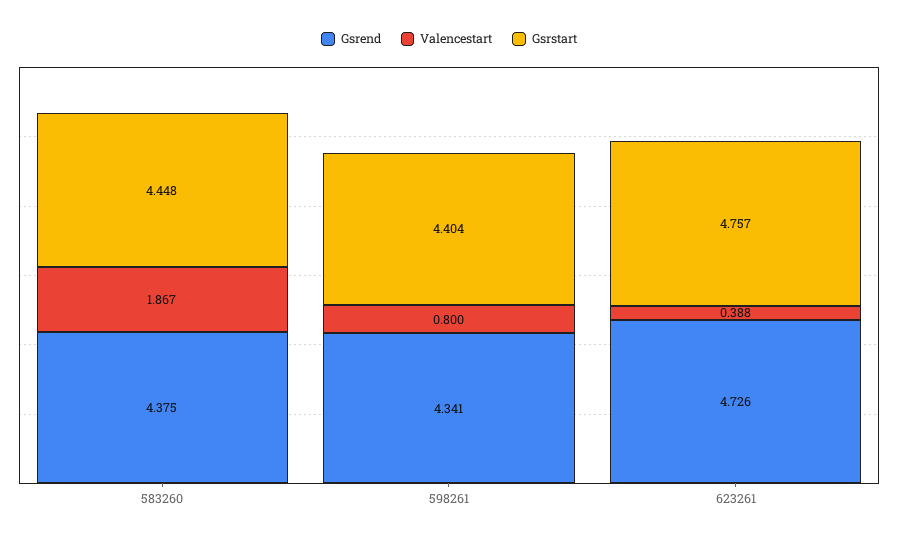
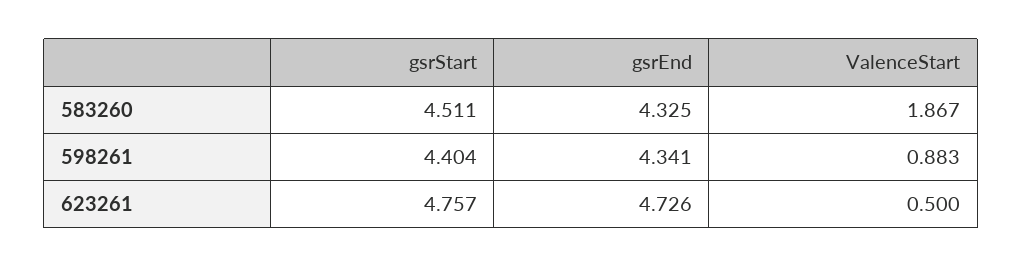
Gsrend, 583260: 4.375 -> 4.325
Gsrstart, 583260: 4.448 -> 4.511
Valencestart, 598261: 0.8 -> 0.883
Valencestart, 623261: 0.388 -> 0.5

